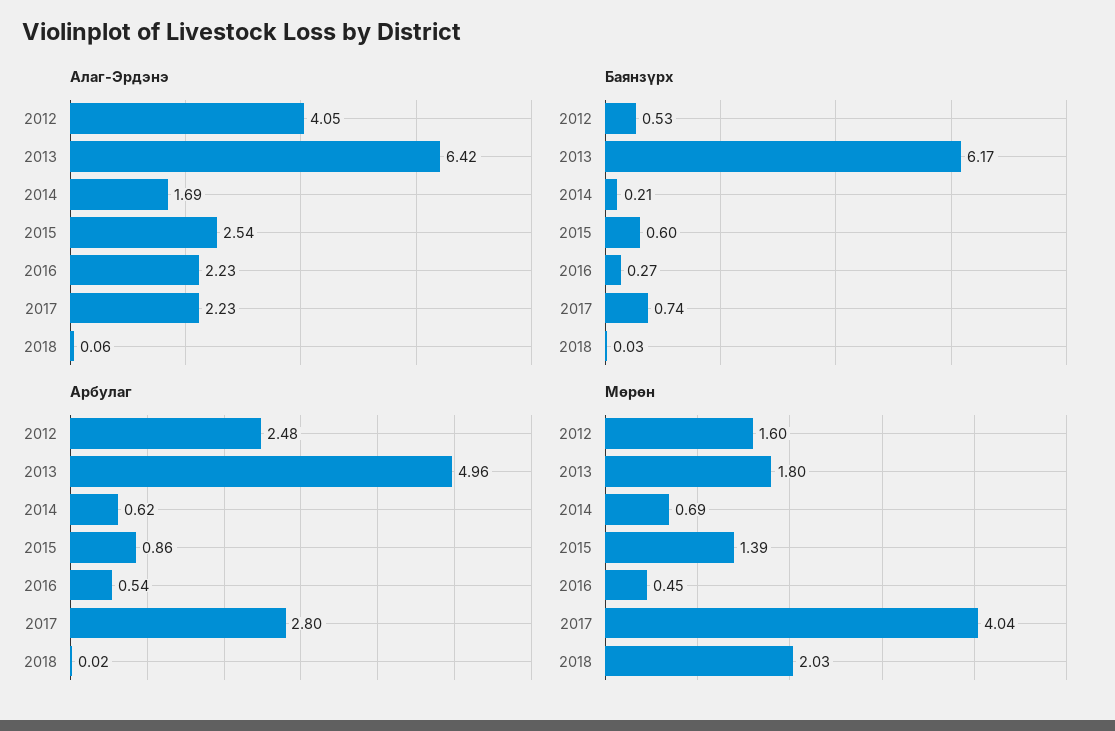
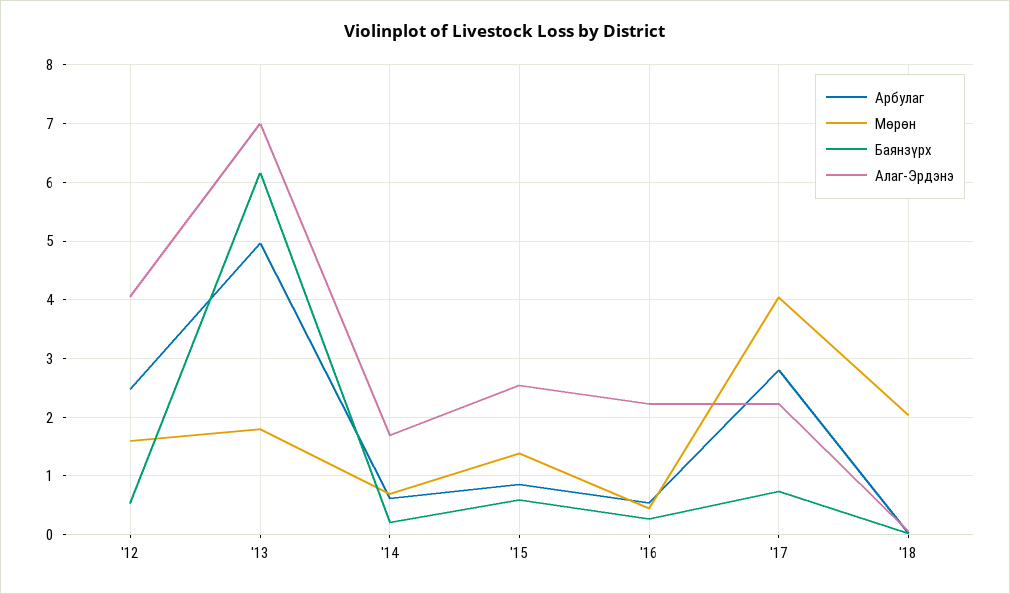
Алаг-Эрдэнэ, 2013: 6.42 -> 7

